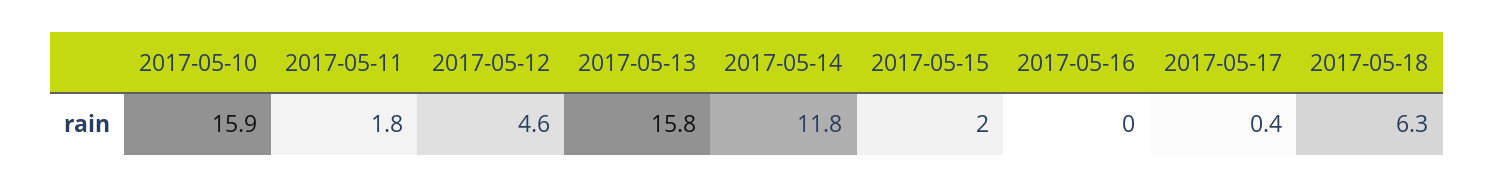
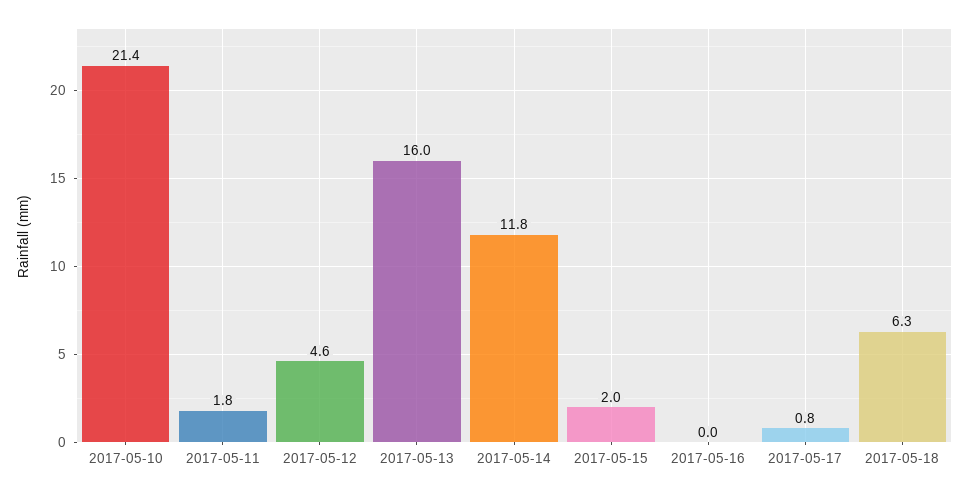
2017-05-10: 15.9 -> 21.4
2017-05-13: 15.8 -> 16
2017-05-17: 0.4 -> 0.8

